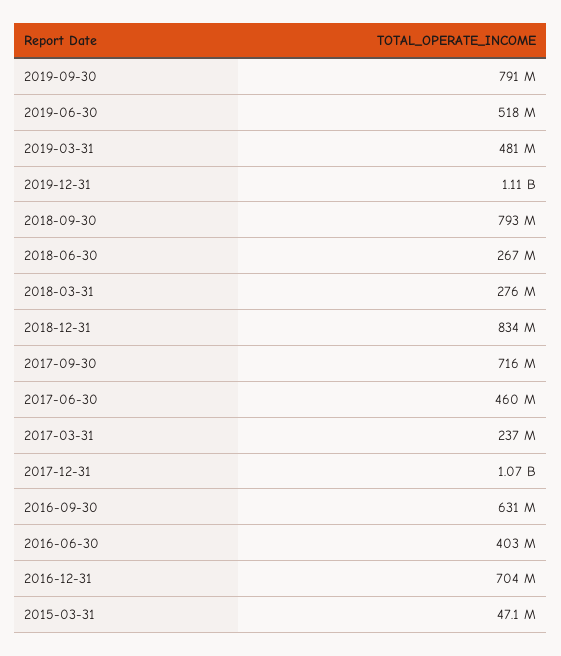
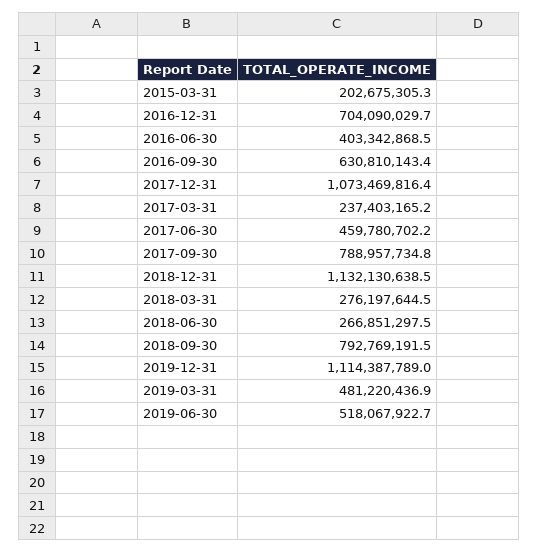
2019-09-30: 791000000 -> none
2018-12-31: 834000000 -> 1132130638.5
2017-09-30: 716000000 -> 788957734.8
2015-03-31: 47100000 -> 202675305.3

